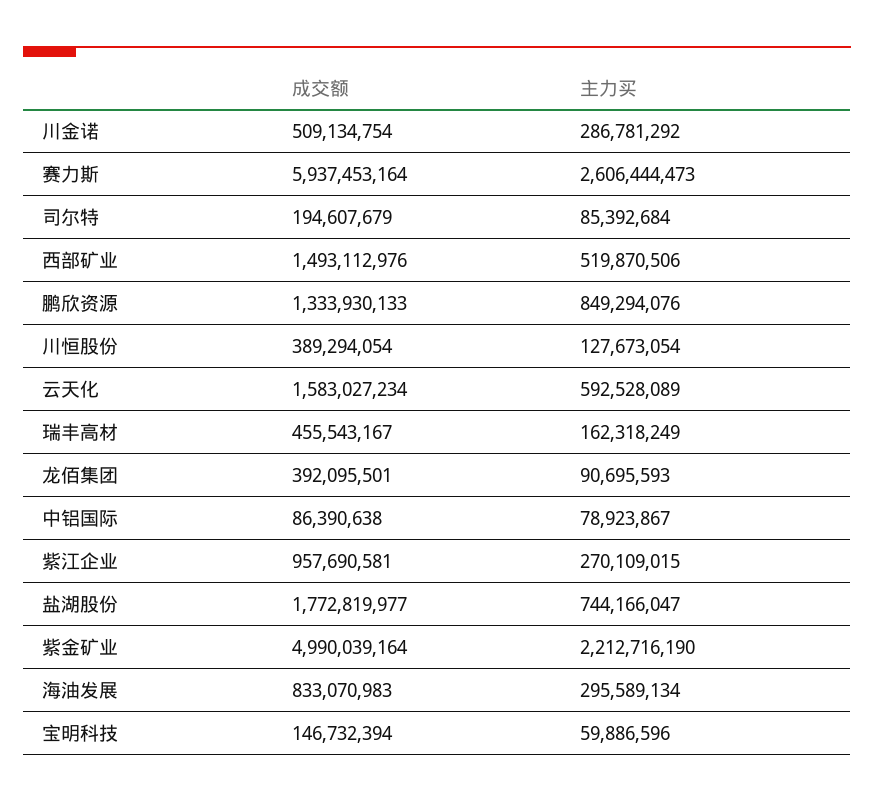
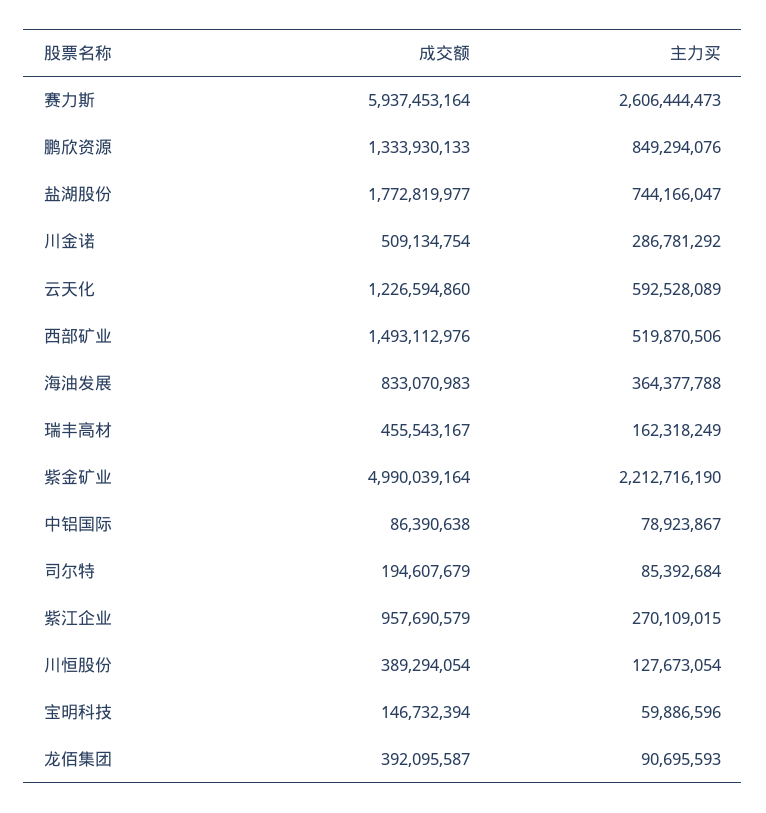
成交额, 云天化: 1583027234 -> 1226594860
成交额, 龙佰集团: 392095501 -> 392095587
成交额, 紫江企业: 957690581 -> 957690579
主力买, 海油发展: 295589134 -> 364377788

